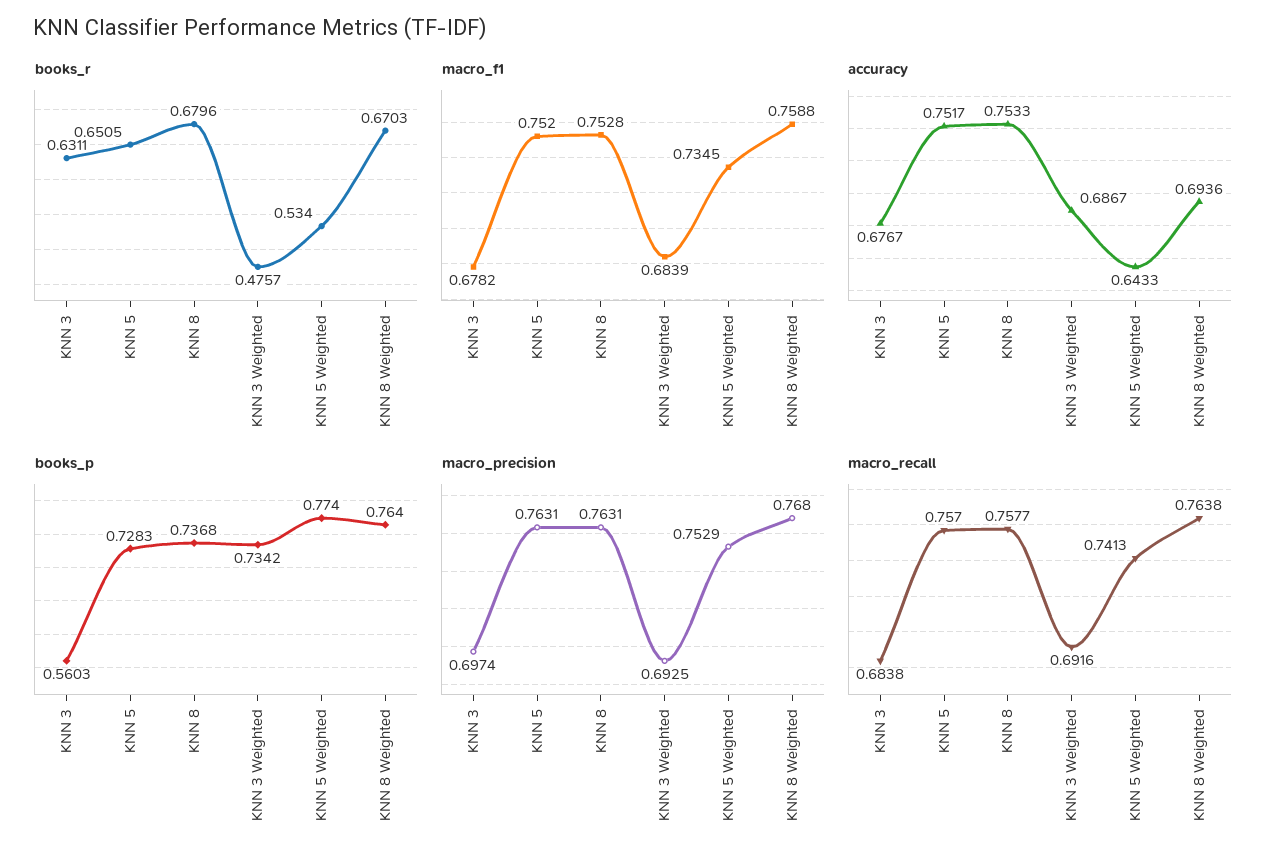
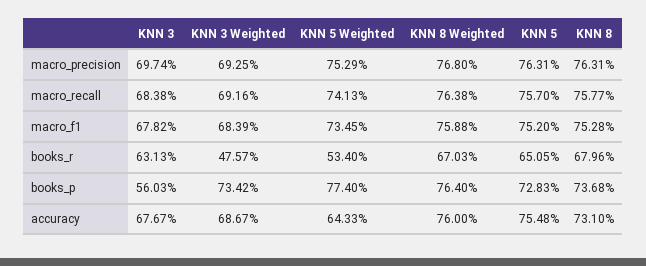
books_r, KNN 3: 0.6311 -> 0.6313
accuracy, KNN 5: 0.7517 -> 0.7548
accuracy, KNN 8: 0.7533 -> 0.731
accuracy, KNN 8 Weighted: 0.6936 -> 0.76

